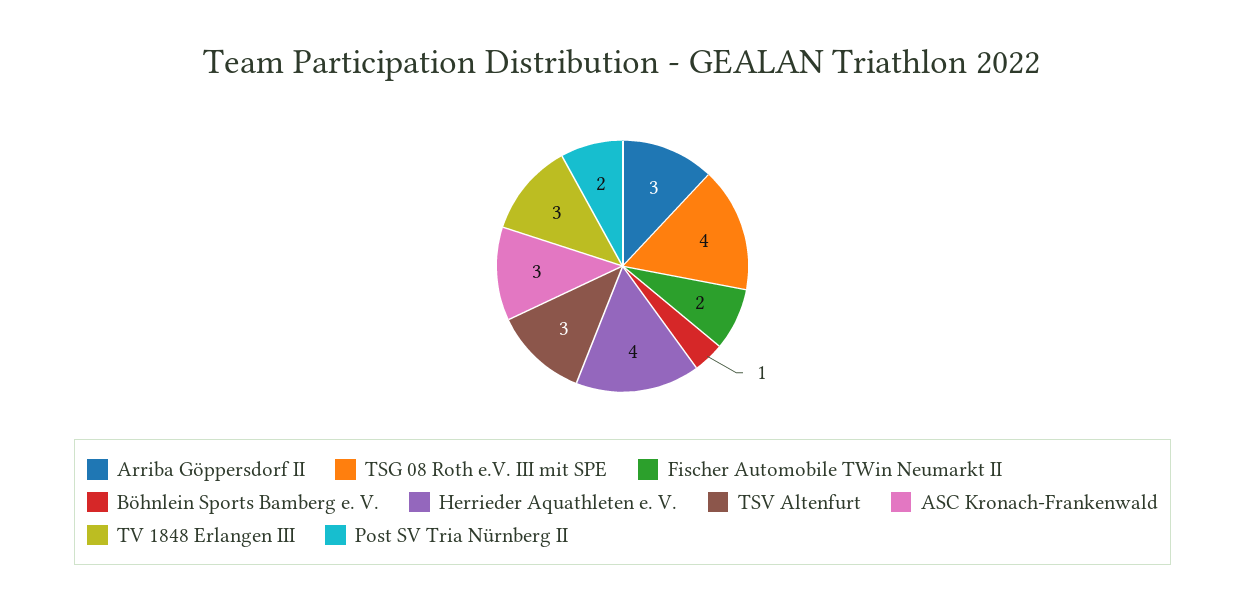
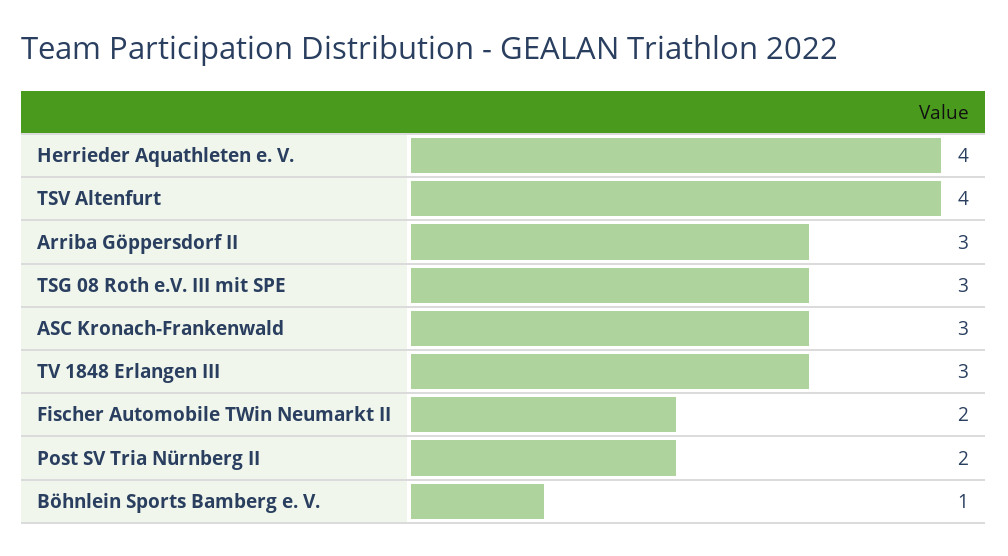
TSG 08 Roth e.V. III mit SPE: 4 -> 3
TSV Altenfurt: 3 -> 4

